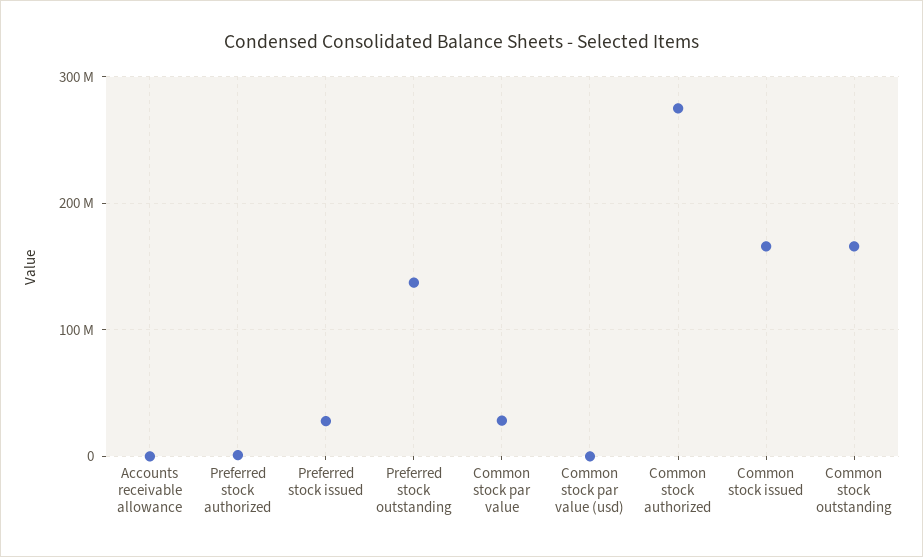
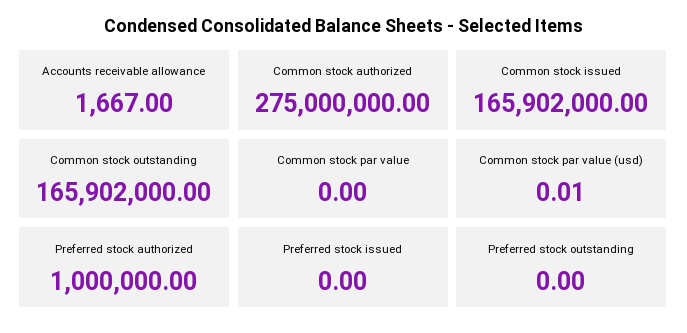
Preferred stock issued: 30000000 -> 0
Preferred stock outstanding: 140000000 -> 0
Common stock par value: 30000000 -> 0

